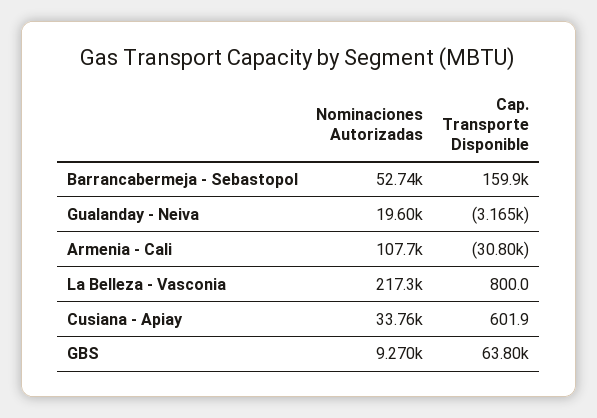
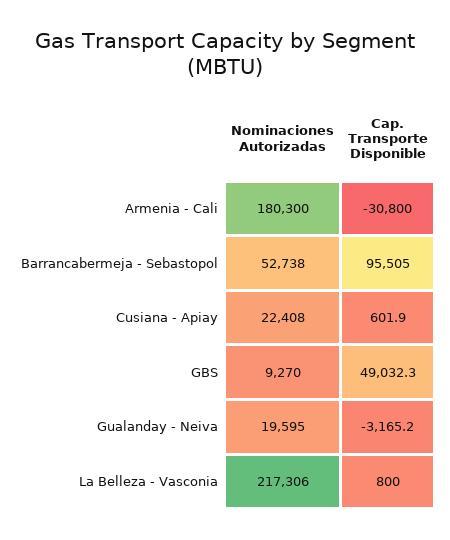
Cap. Transporte Disponible, Barrancabermeja - Sebastopol: 159900 -> 95505
Nominaciones Autorizadas, Armenia - Cali: 107700 -> 180300
Nominaciones Autorizadas, Cusiana - Apiay: 33760 -> 22408
Cap. Transporte Disponible, GBS: 63800 -> 49032.3

